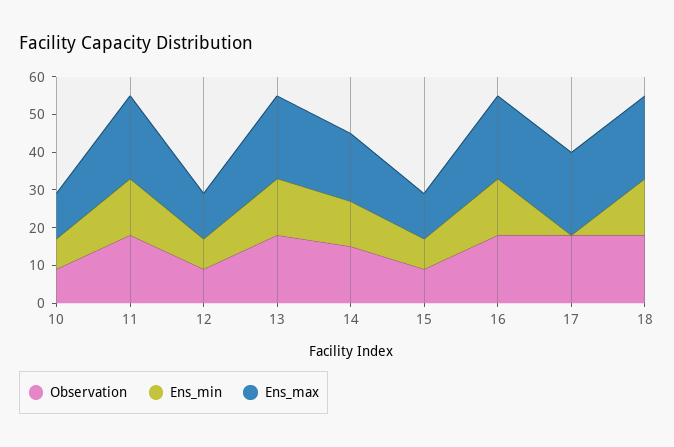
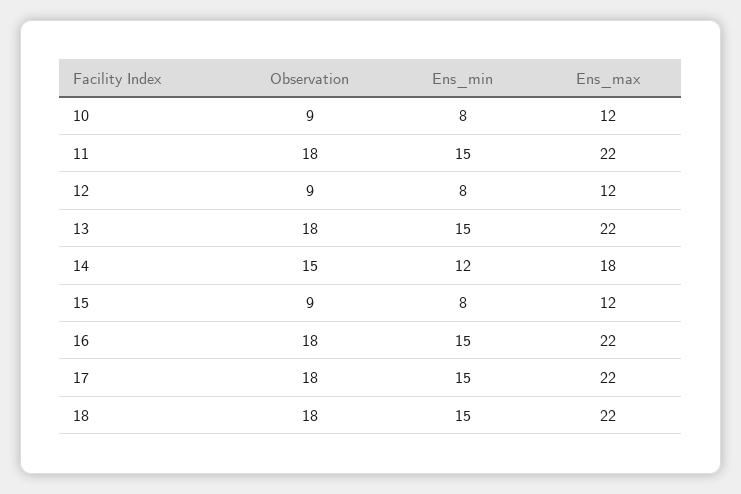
Ens_min, 17: 0 -> 15

